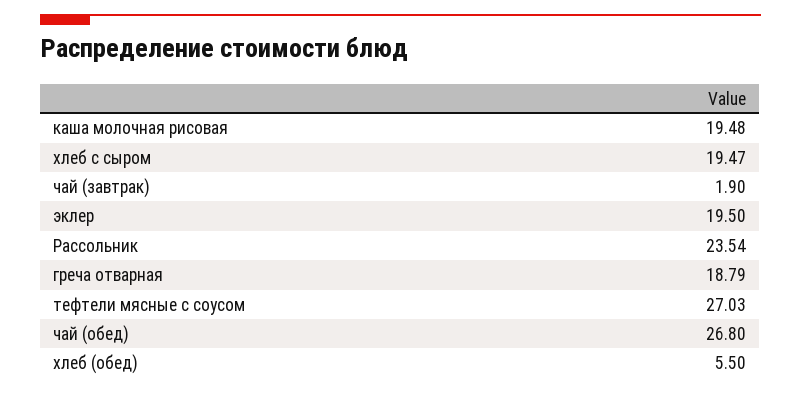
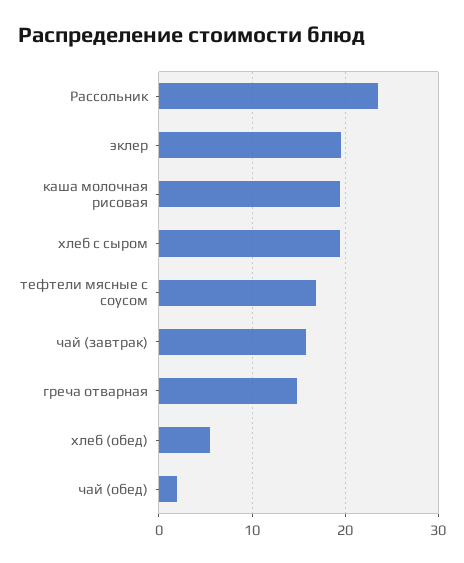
чай (завтрак): 1.9 -> 16
греча отварная: 18.79 -> 15
тефтели мясные с соусом: 27.03 -> 17
чай (обед): 26.8 -> 2

